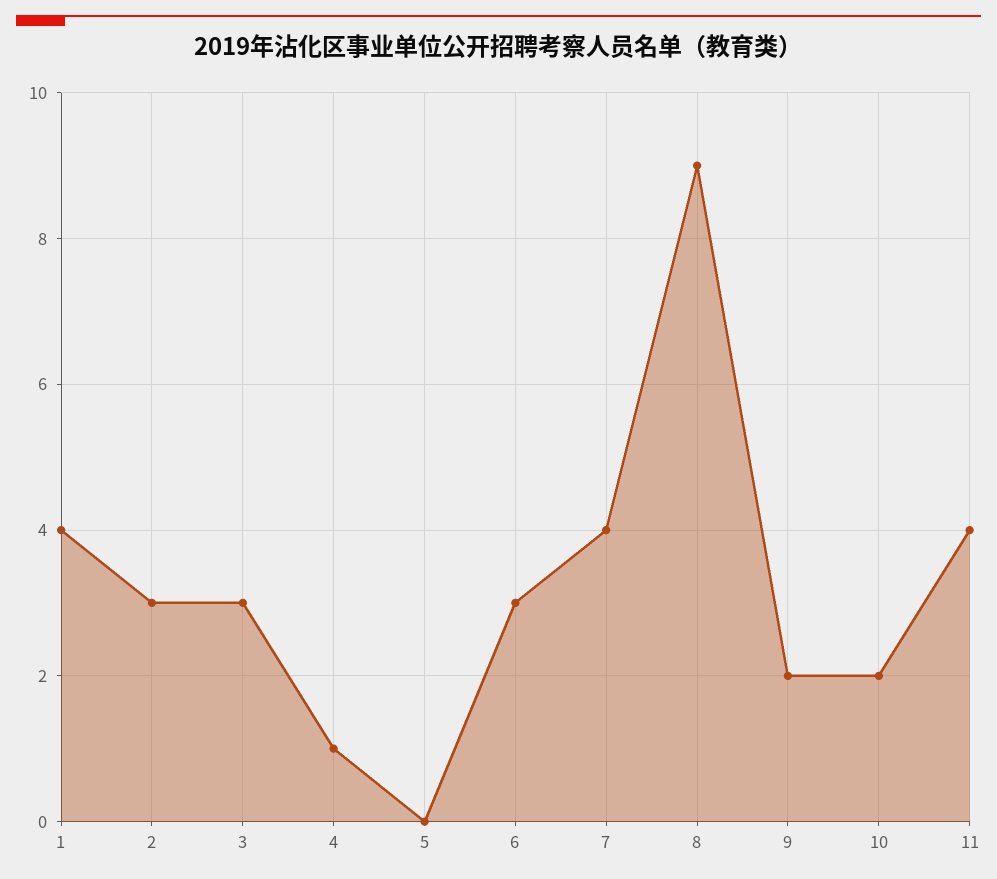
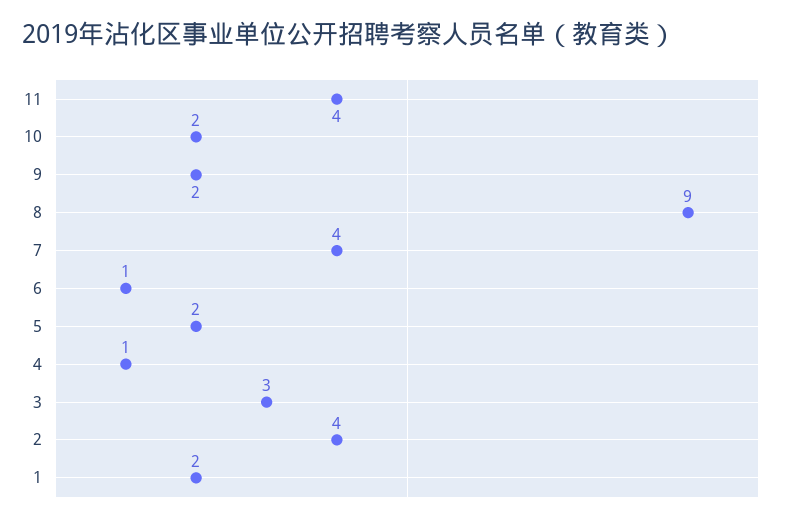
1: 4 -> 2
2: 3 -> 4
5: 0 -> 2
6: 3 -> 1

